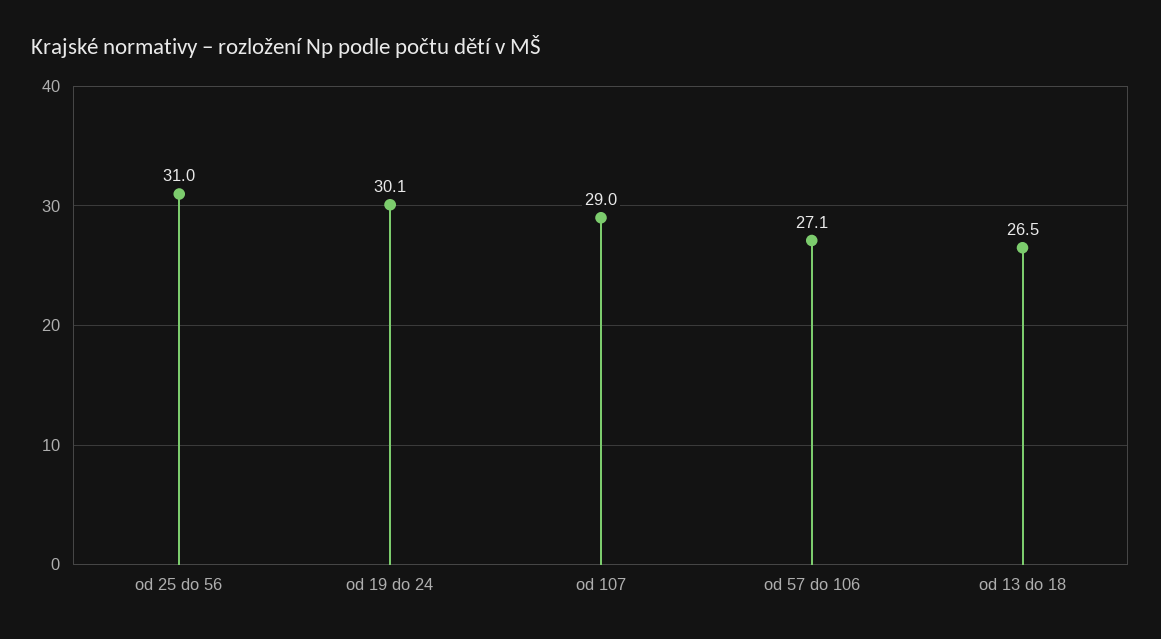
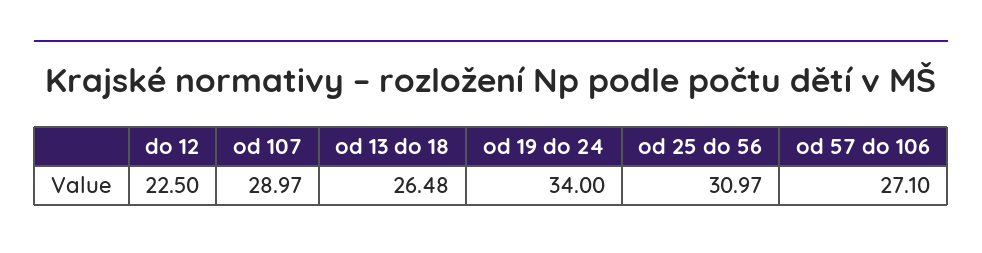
od 19 do 24: 30.1 -> 34
do 12: none -> 22.5

